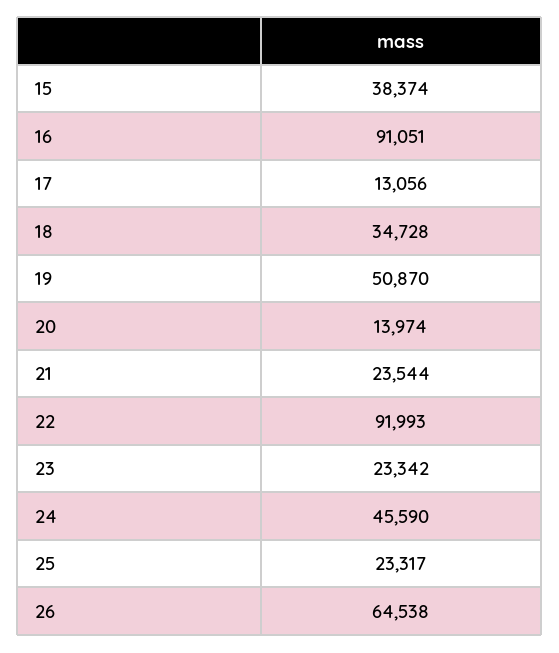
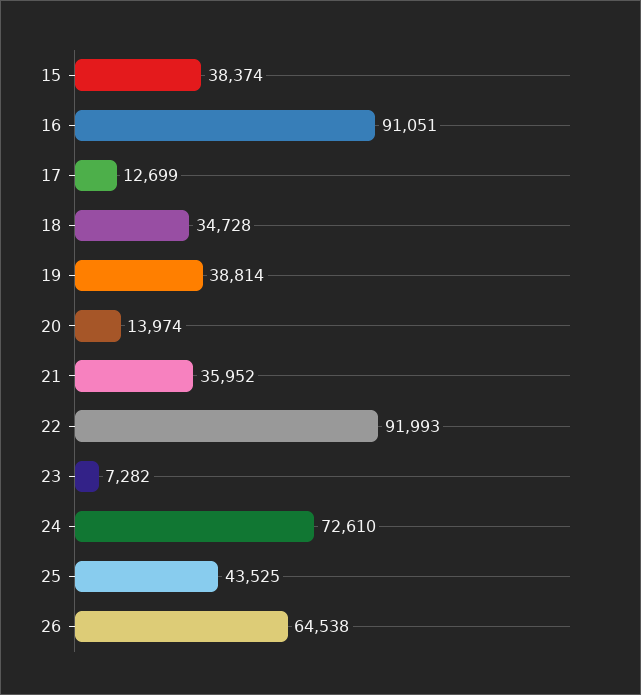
17: 13056 -> 12699
19: 50870 -> 38814
21: 23544 -> 35952
23: 23342 -> 7282
24: 45590 -> 72610
25: 23317 -> 43525

